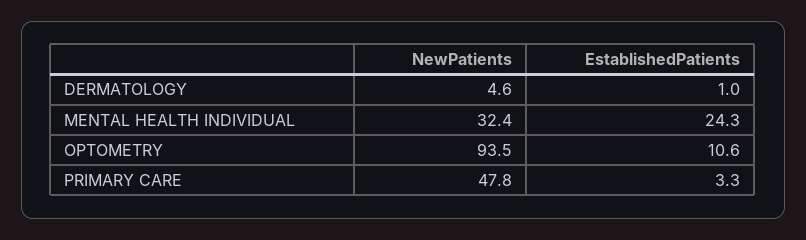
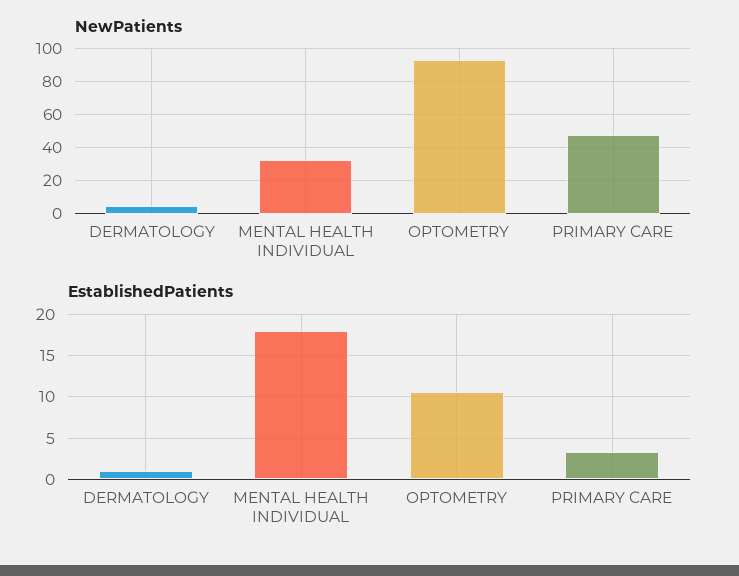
EstablishedPatients, MENTAL HEALTH INDIVIDUAL: 24.3 -> 18

